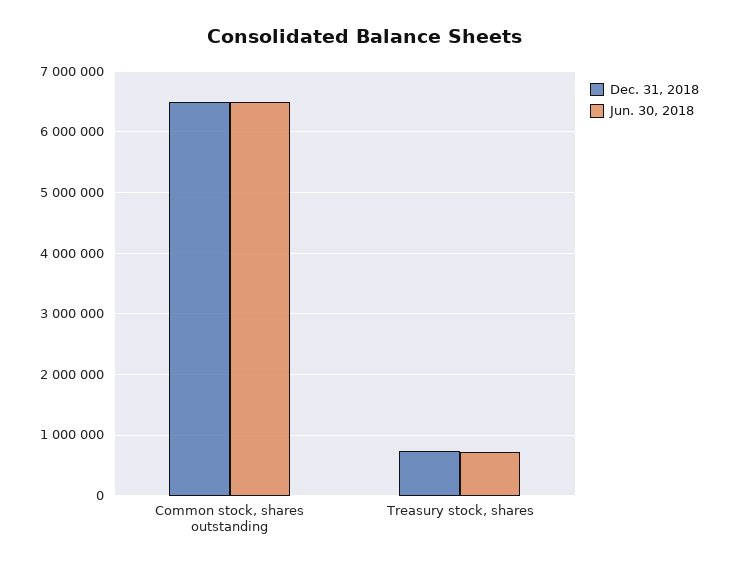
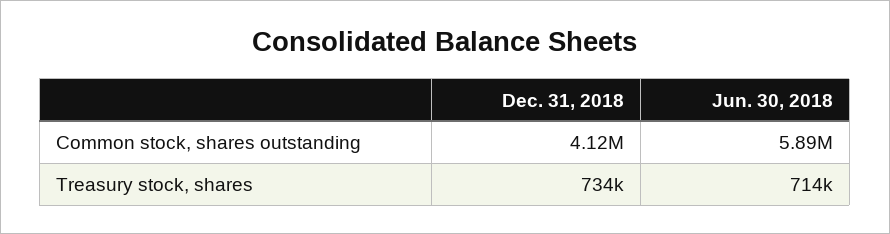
Dec. 31, 2018, Common stock, shares outstanding: 6500000 -> 4120000
Jun. 30, 2018, Common stock, shares outstanding: 6500000 -> 5890000

